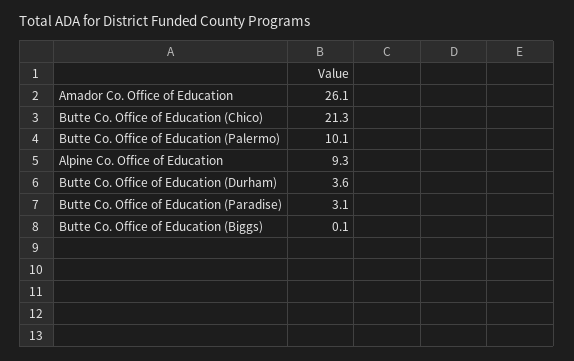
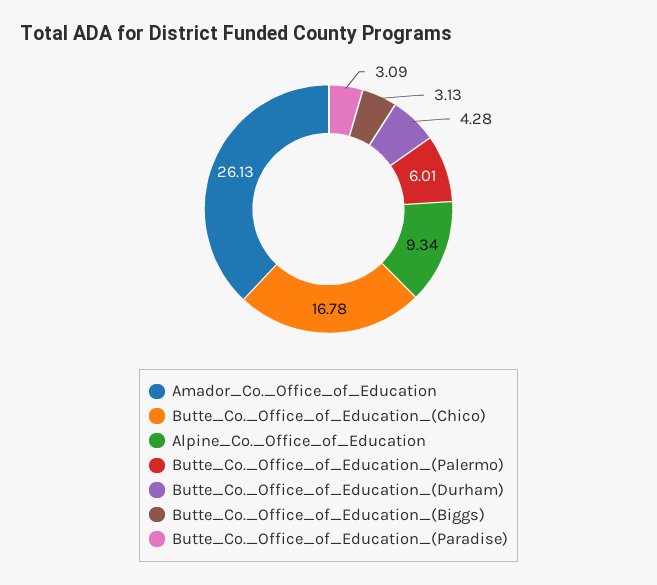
Butte Co. Office of Education (Chico): 21.3 -> 16.78
Butte Co. Office of Education (Palermo): 10.1 -> 6.01
Butte Co. Office of Education (Durham): 3.6 -> 4.28
Butte Co. Office of Education (Biggs): 0.1 -> 3.13

